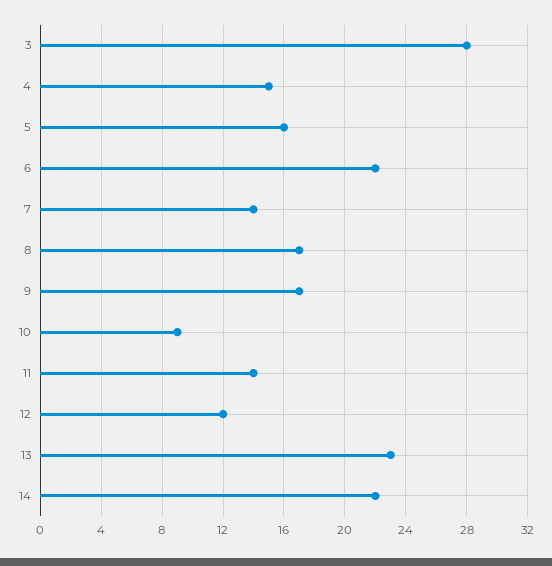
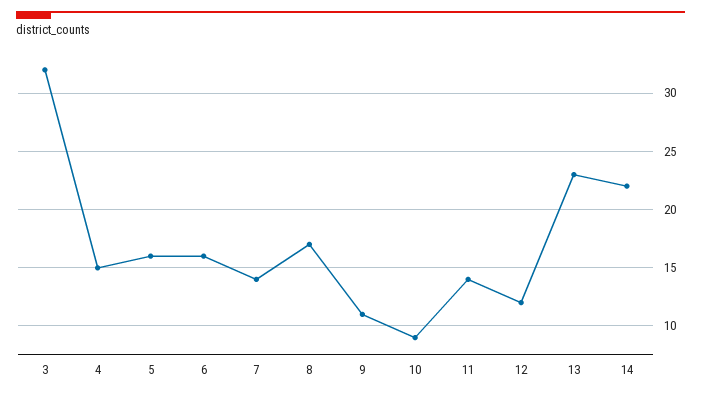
3: 28 -> 32
6: 22 -> 16
9: 17 -> 11

